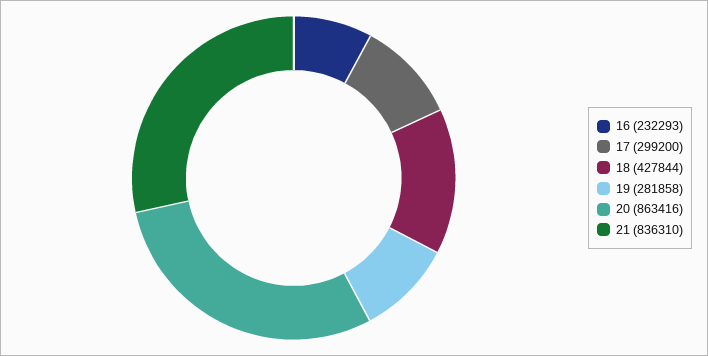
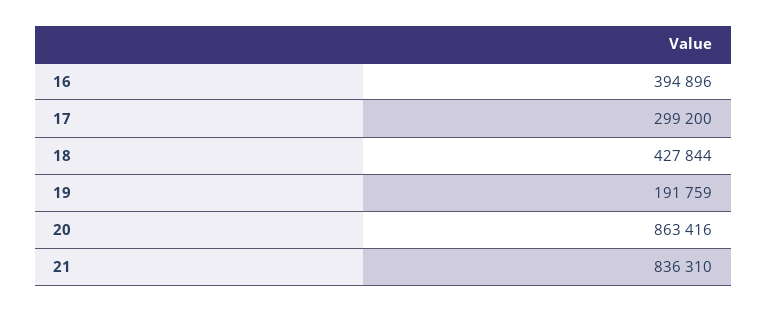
16: 232293 -> 394896
19: 281858 -> 191759

